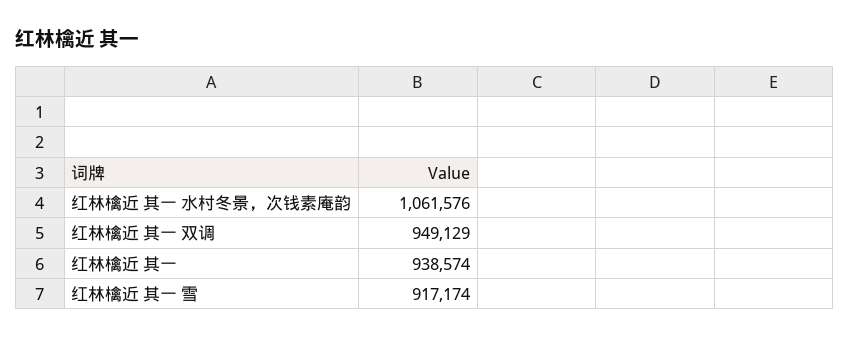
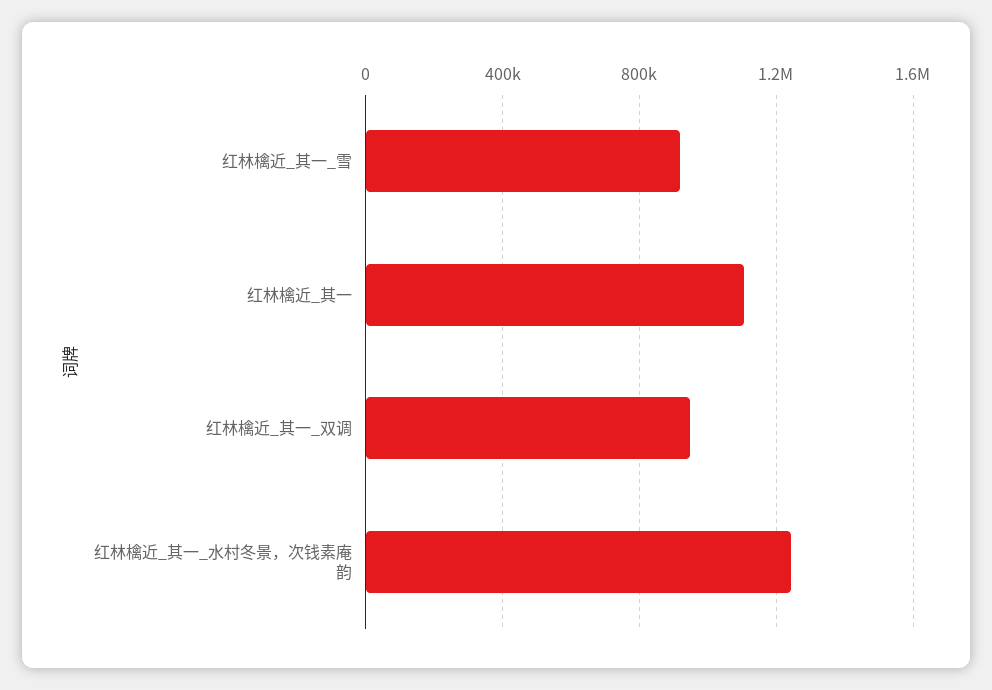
红林檎近 其一 水村冬景，次钱素庵韵: 1061576 -> 1250000
红林檎近 其一: 938574 -> 1100000

